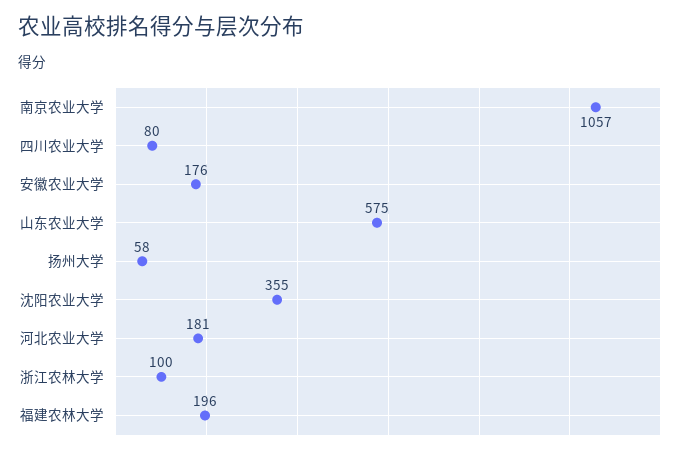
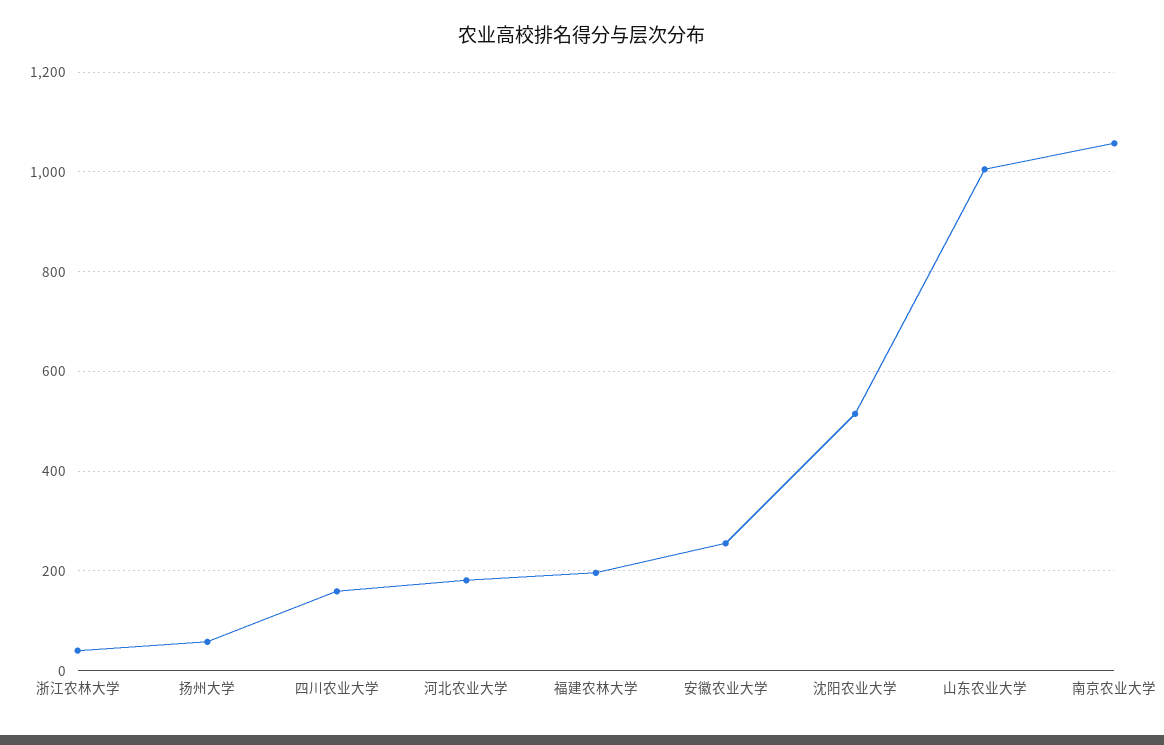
四川农业大学: 80 -> 160
安徽农业大学: 176 -> 260
山东农业大学: 575 -> 1000
沈阳农业大学: 355 -> 520
浙江农林大学: 100 -> 40

